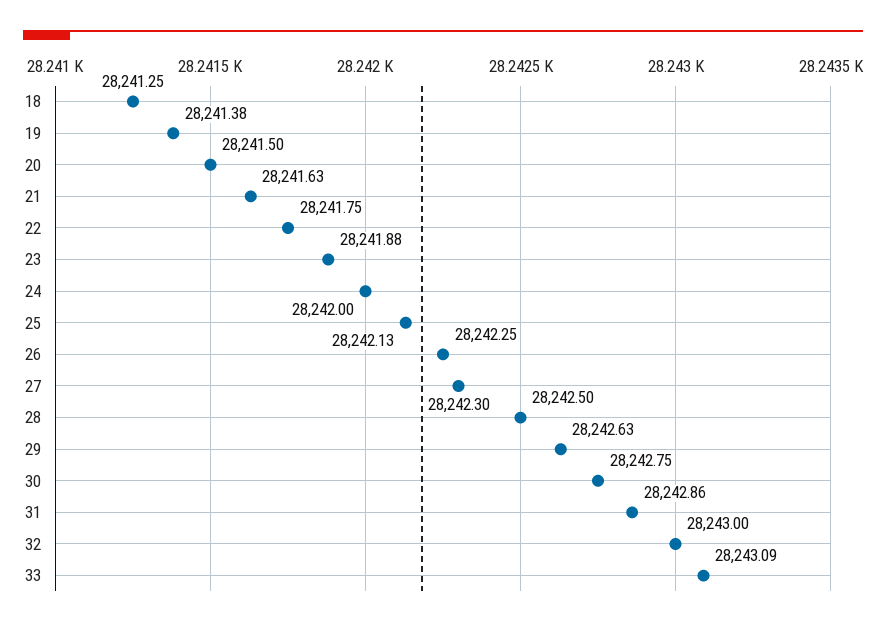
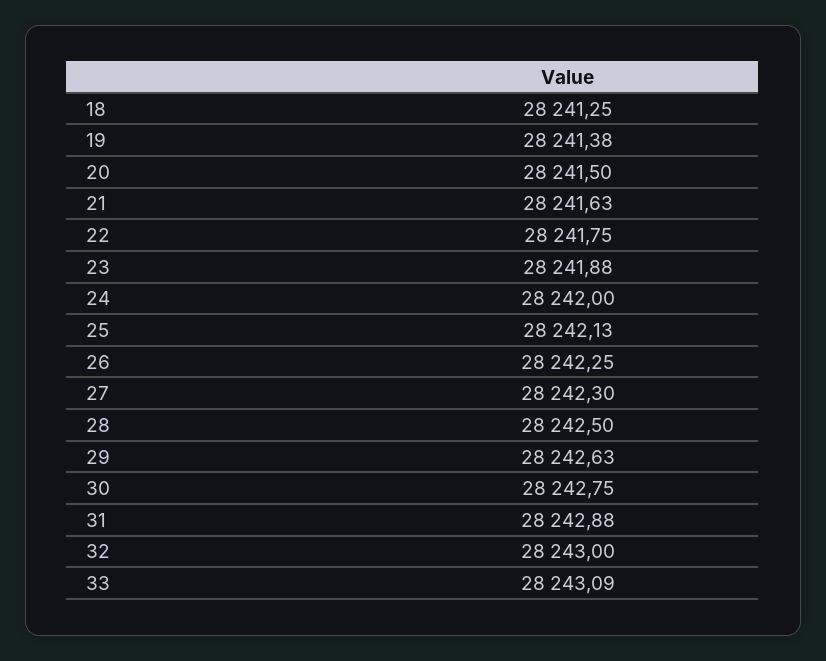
31: 28242.86 -> 28242.88

